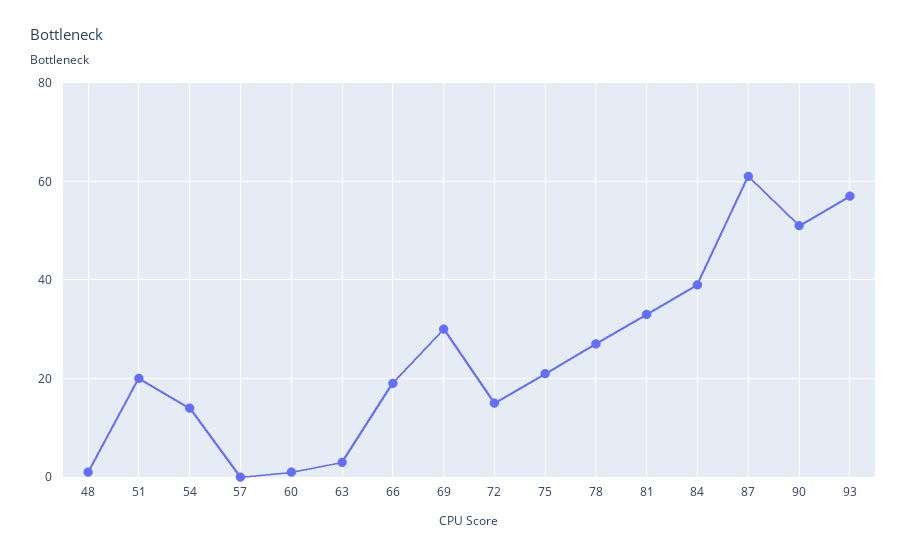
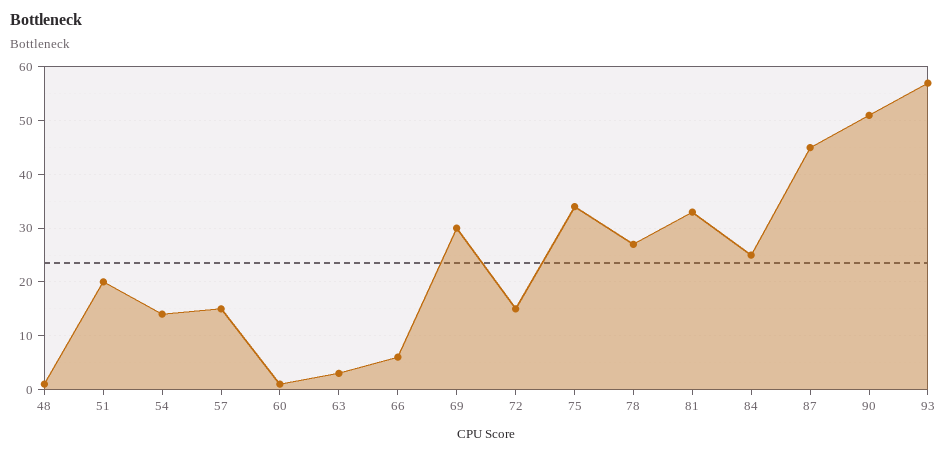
57: 0 -> 15
66: 20 -> 5
75: 20 -> 35
84: 40 -> 25
87: 60 -> 45

